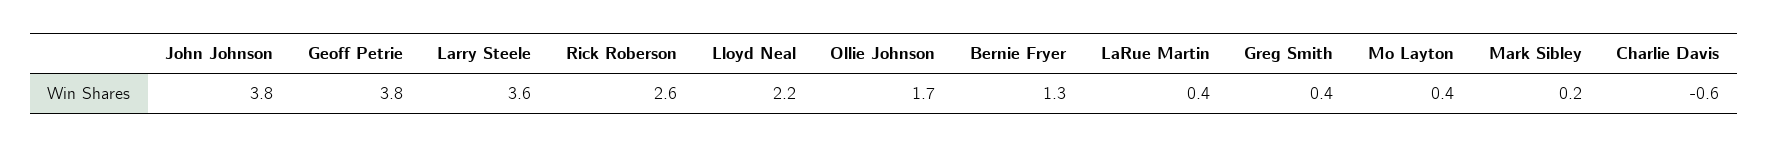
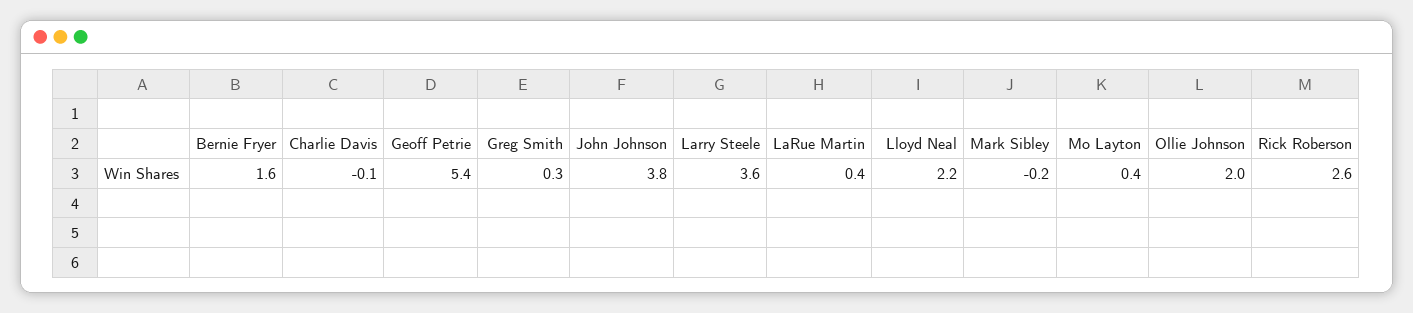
Geoff Petrie: 3.8 -> 5.4
Ollie Johnson: 1.7 -> 2
Bernie Fryer: 1.3 -> 1.6
Greg Smith: 0.4 -> 0.3
Mark Sibley: 0.2 -> -0.2
Charlie Davis: -0.6 -> -0.1

